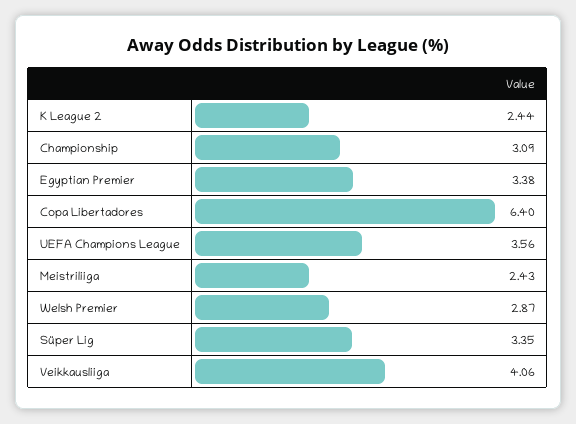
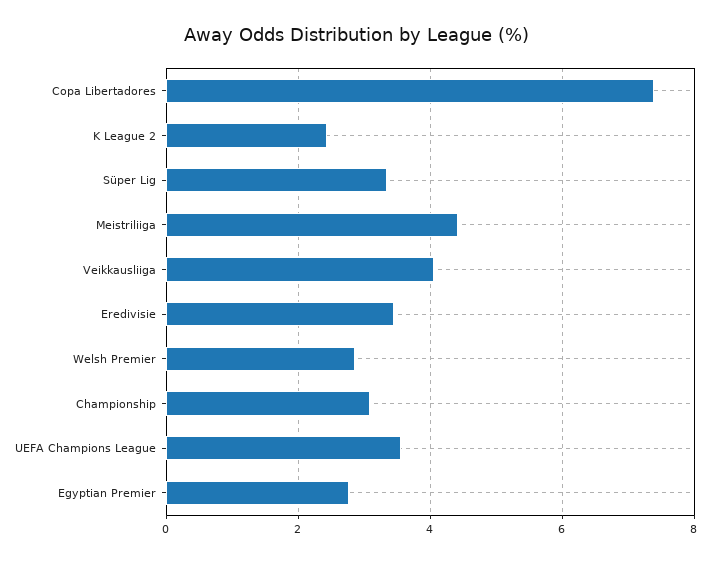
Egyptian Premier: 3.38 -> 2.8
Copa Libertadores: 6.4 -> 7.4
Meistriliiga: 2.43 -> 4.4
Eredivisie: none -> 3.4

